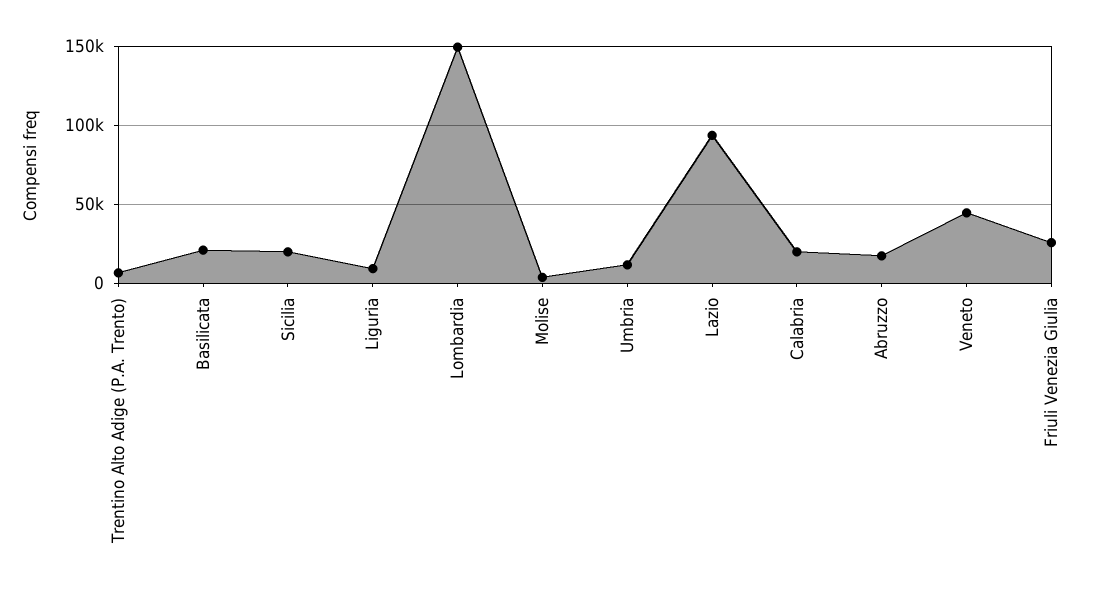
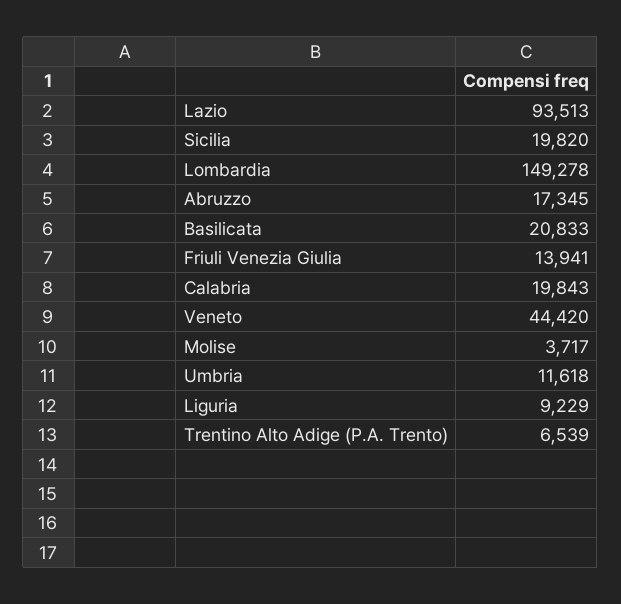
Friuli Venezia Giulia: 25000 -> 13941

